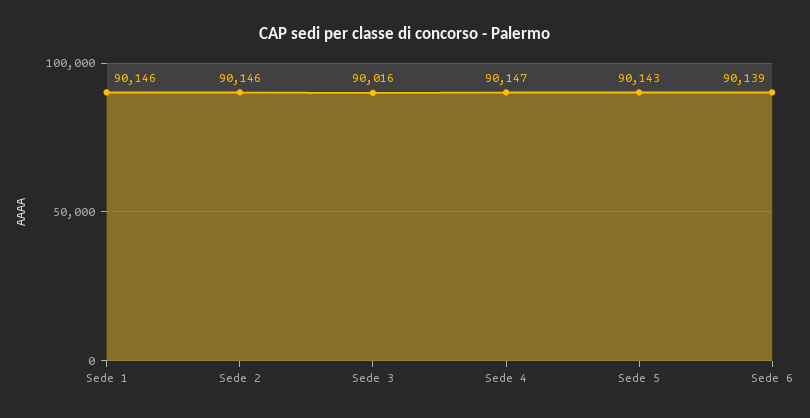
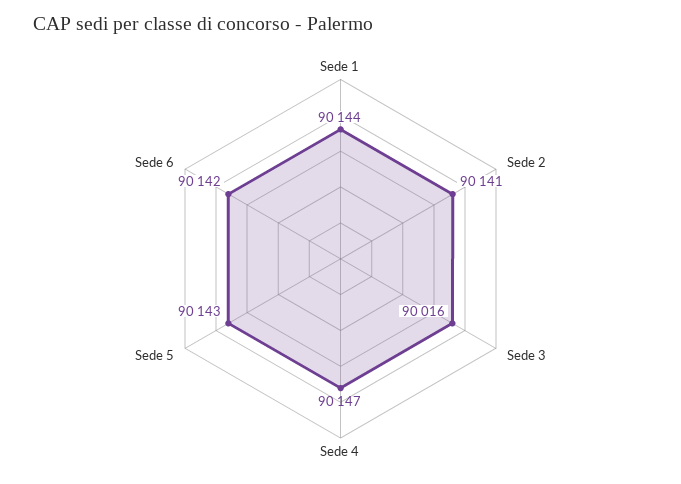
Sede 1: 90146 -> 90144
Sede 2: 90146 -> 90141
Sede 6: 90139 -> 90142

